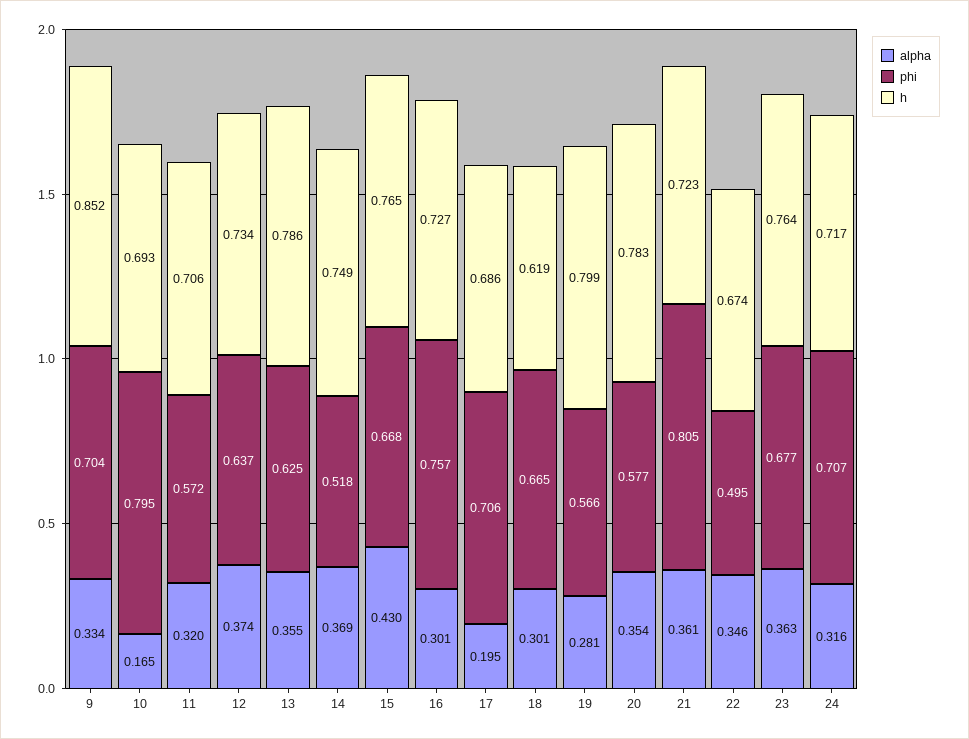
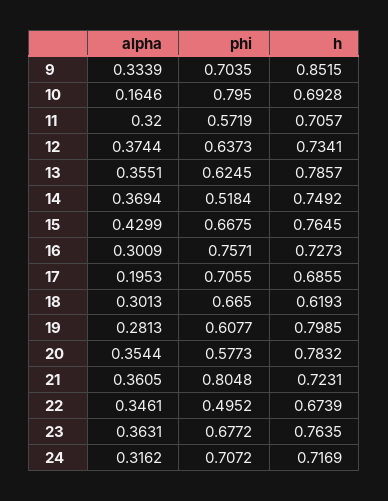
phi, 19: 0.566 -> 0.6077

